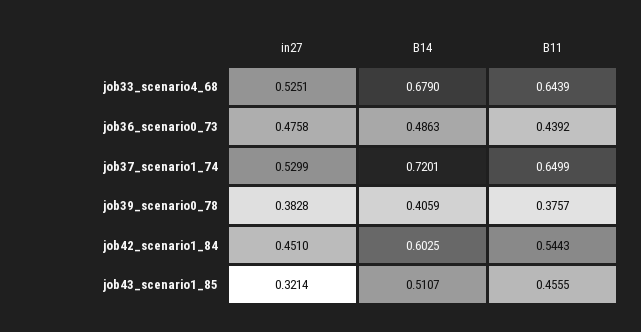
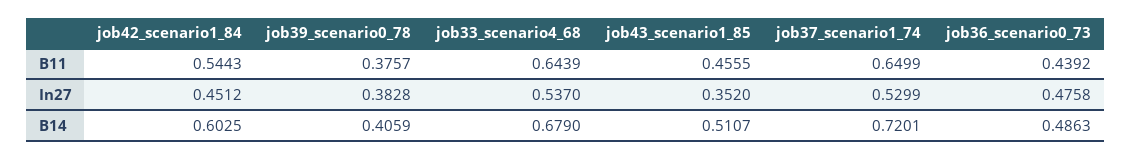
in27, job33_scenario4_68: 0.5251 -> 0.537
in27, job42_scenario1_84: 0.451 -> 0.4512
in27, job43_scenario1_85: 0.3214 -> 0.352

